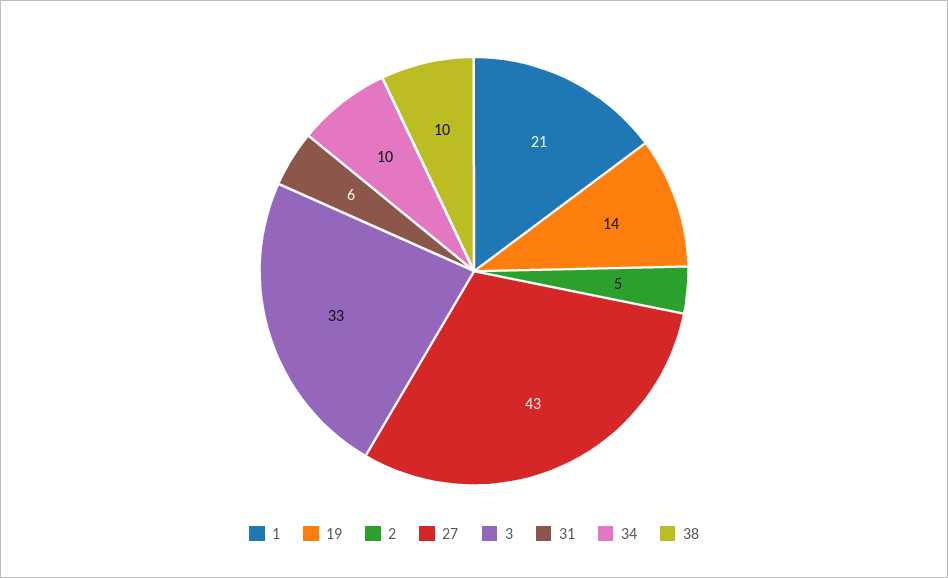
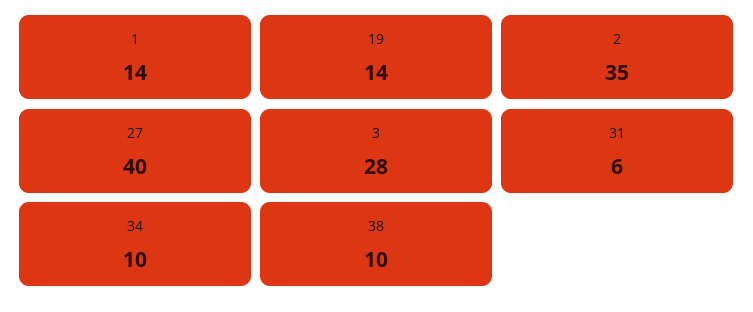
1: 21 -> 14
2: 5 -> 35
27: 43 -> 40
3: 33 -> 28

